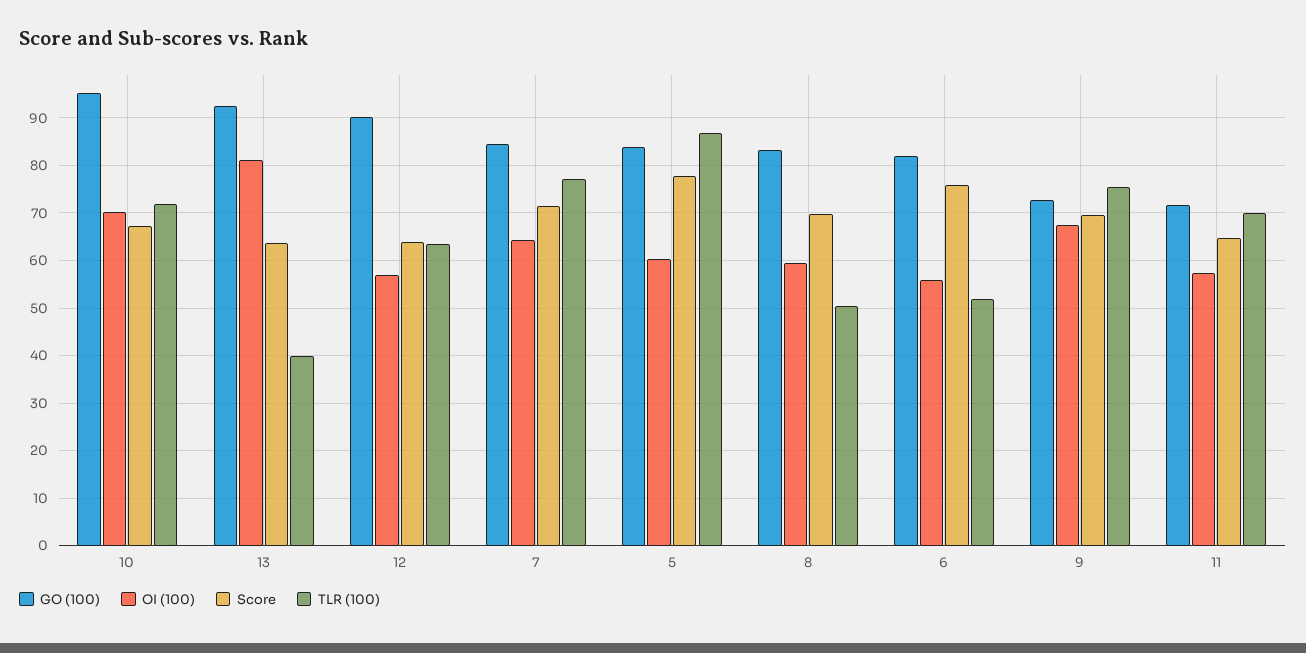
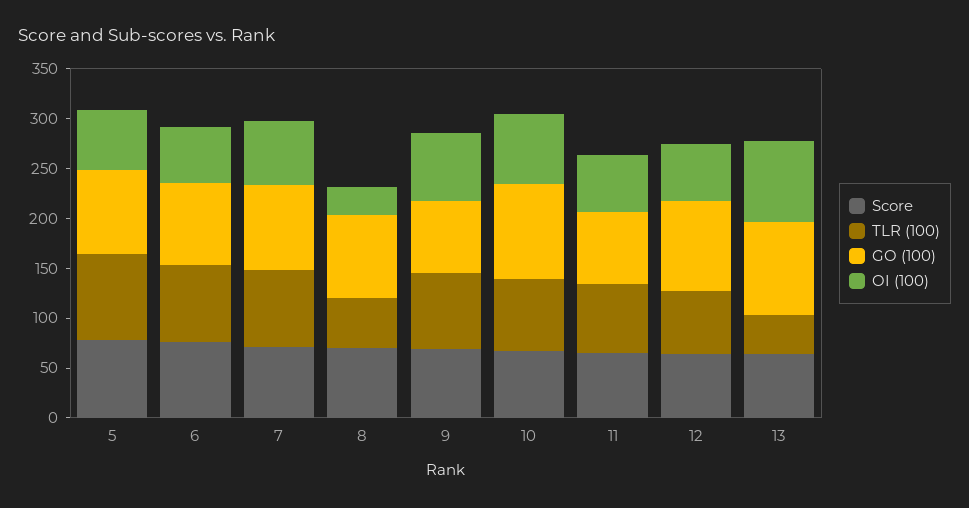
OI (100), 8: 60 -> 30
TLR (100), 6: 52 -> 80

